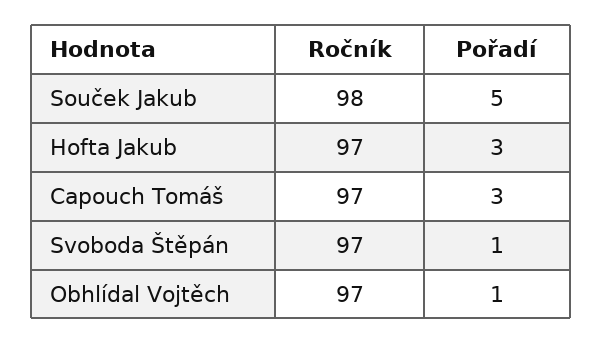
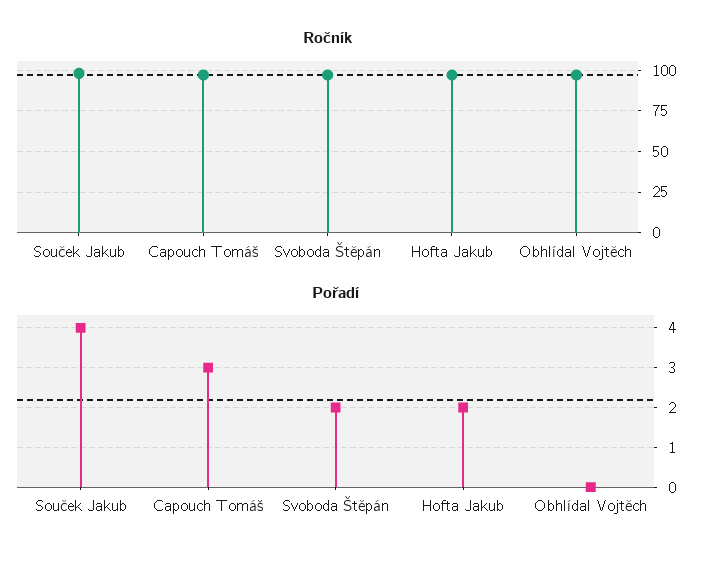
Pořadí, Souček Jakub: 5 -> 4
Pořadí, Hofta Jakub: 3 -> 2
Pořadí, Svoboda Štěpán: 1 -> 2
Pořadí, Obhlídal Vojtěch: 1 -> 0

